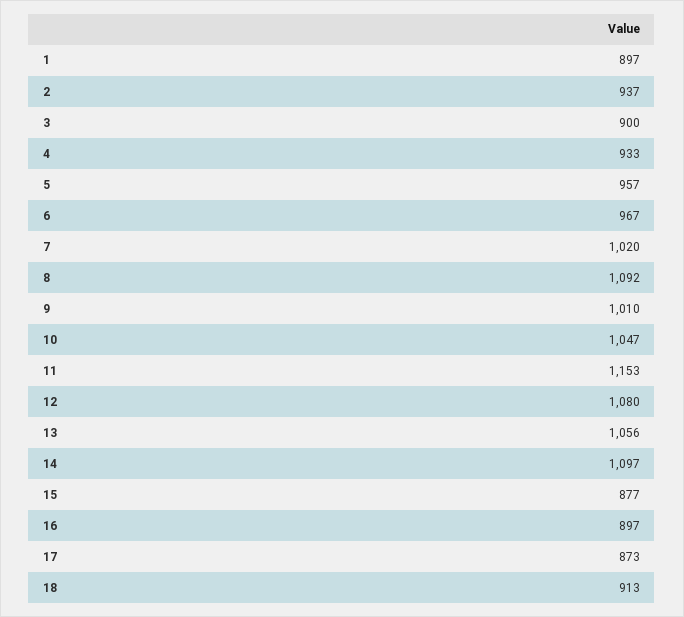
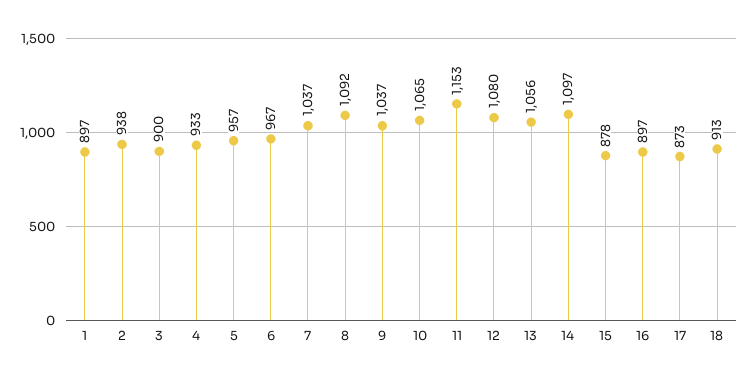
2: 937 -> 938
7: 1020 -> 1037
9: 1010 -> 1037
10: 1047 -> 1065
15: 877 -> 878

